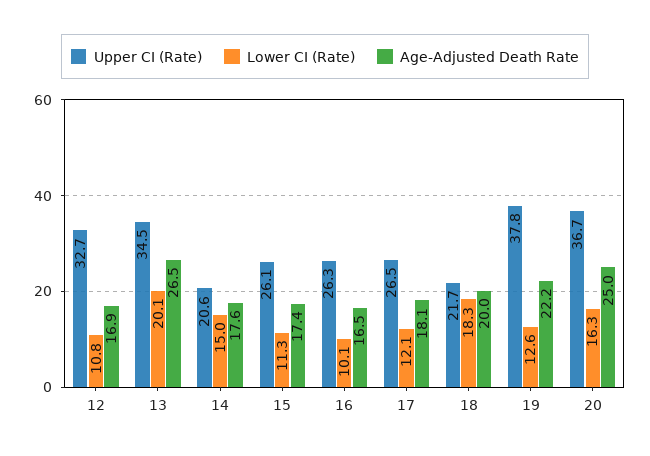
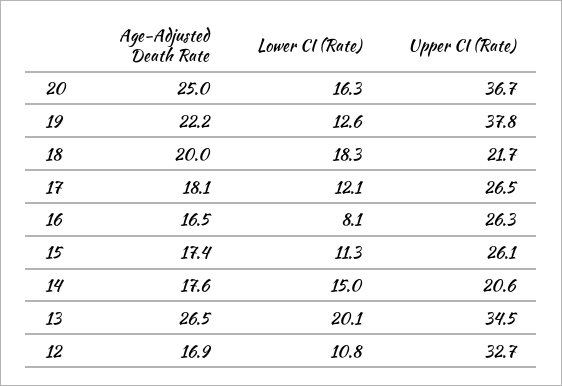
Lower CI (Rate), 16: 10.1 -> 8.1

